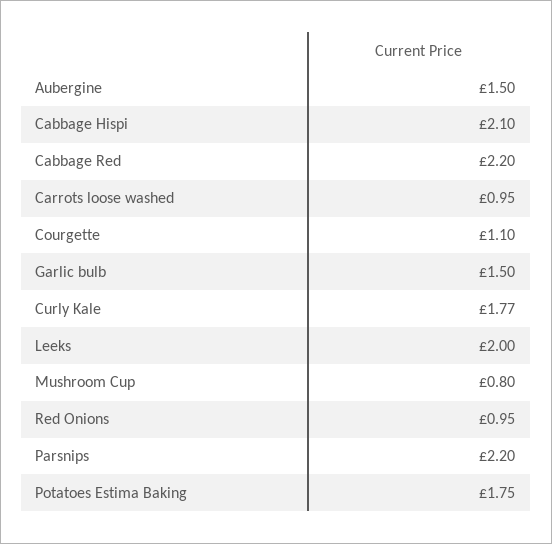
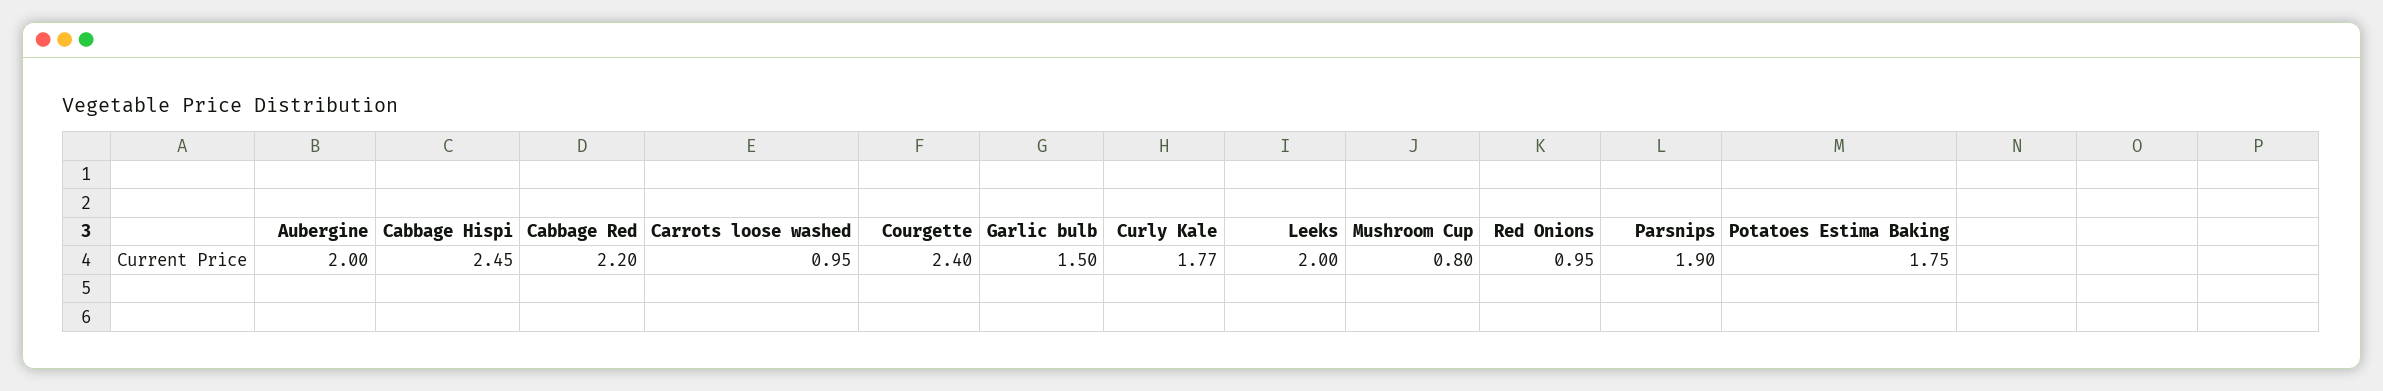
Aubergine: 1.5 -> 2
Cabbage Hispi: 2.1 -> 2.45
Courgette: 1.1 -> 2.4
Parsnips: 2.2 -> 1.9

